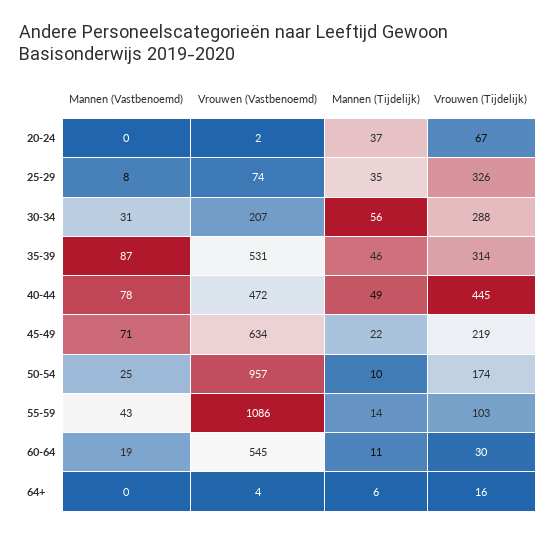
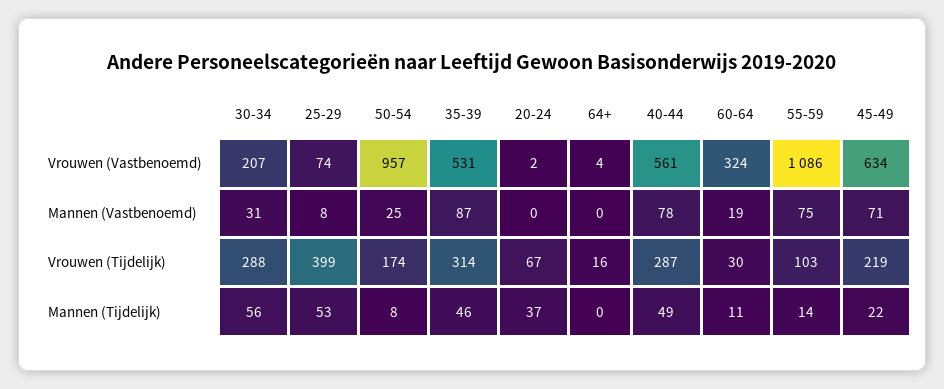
Mannen (Tijdelijk), 25-29: 35 -> 53
Vrouwen (Tijdelijk), 25-29: 326 -> 399
Vrouwen (Vastbenoemd), 40-44: 472 -> 561
Vrouwen (Tijdelijk), 40-44: 445 -> 287
Mannen (Tijdelijk), 50-54: 10 -> 8
Mannen (Vastbenoemd), 55-59: 43 -> 75
Vrouwen (Vastbenoemd), 60-64: 545 -> 324
Mannen (Tijdelijk), 64+: 6 -> 0

